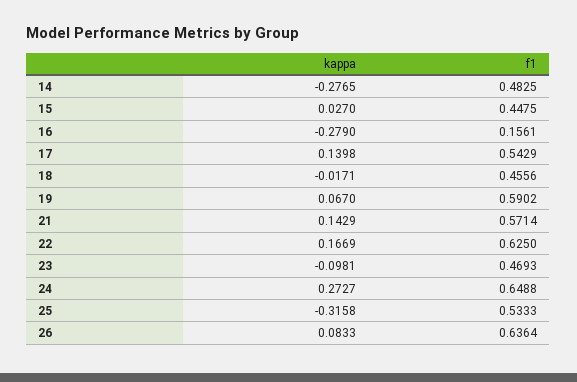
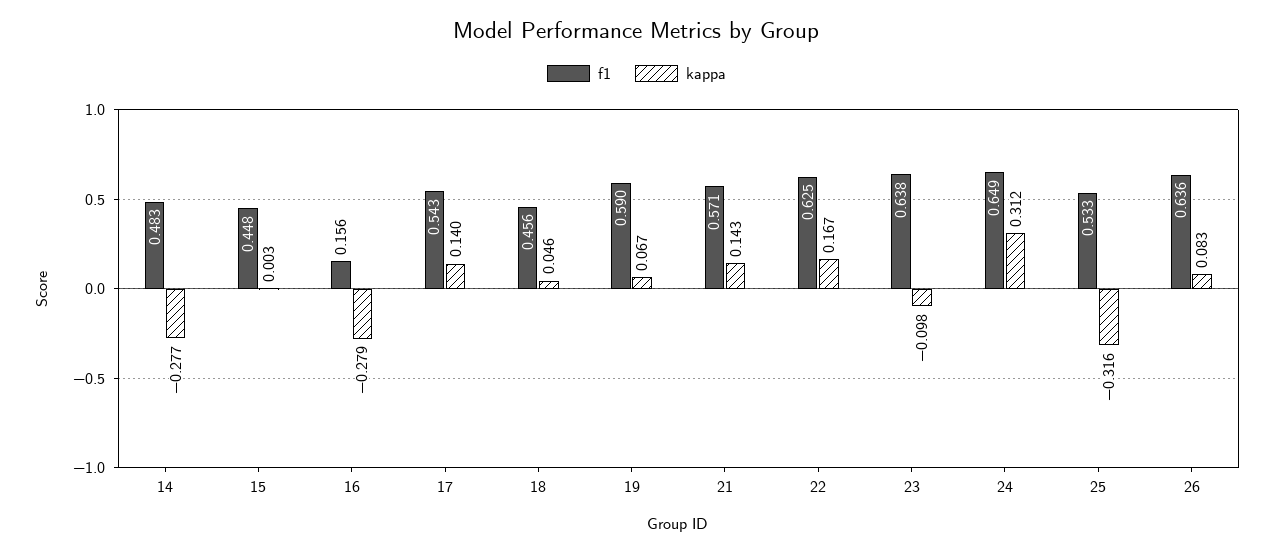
kappa, 15: 0.027 -> 0.003
kappa, 18: -0.0171 -> 0.046
f1, 23: 0.4693 -> 0.638
kappa, 24: 0.2727 -> 0.312

